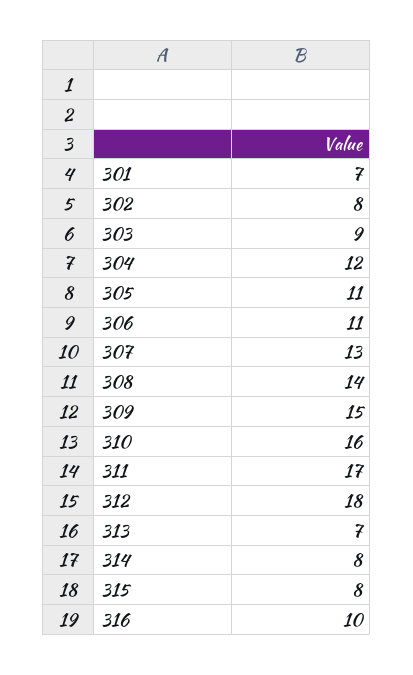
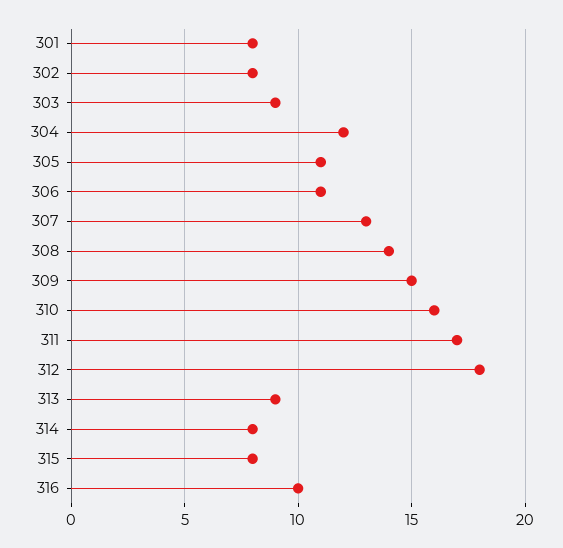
301: 7 -> 8
313: 7 -> 9

